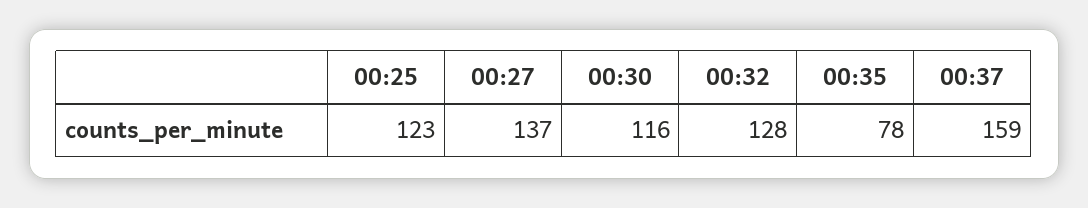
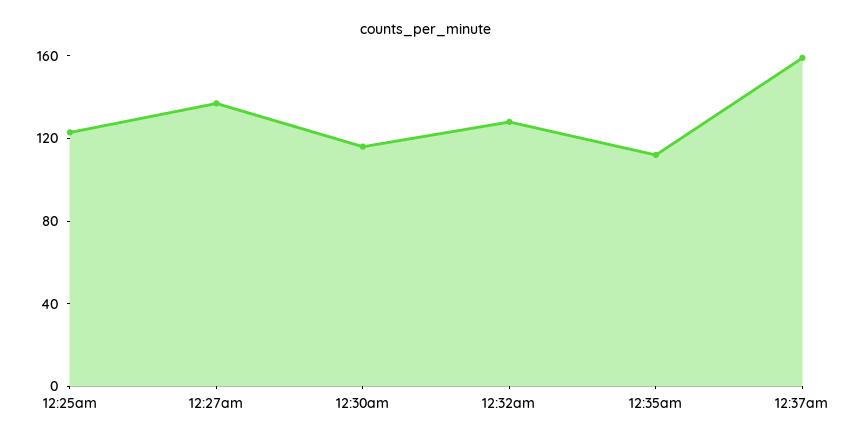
00:35: 78 -> 110

